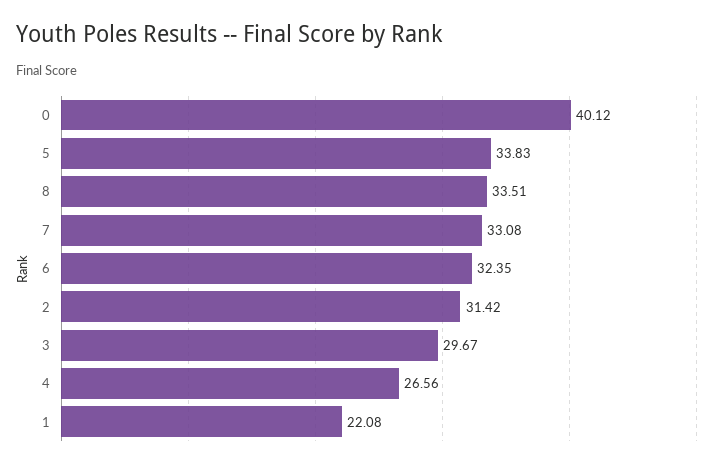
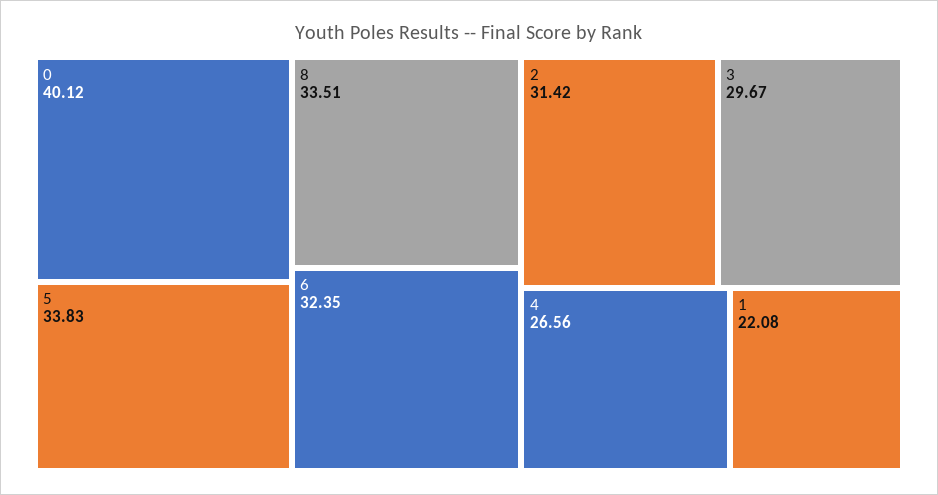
7: 33.08 -> none

